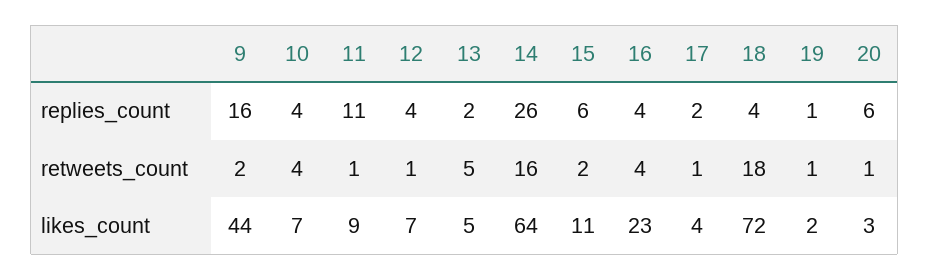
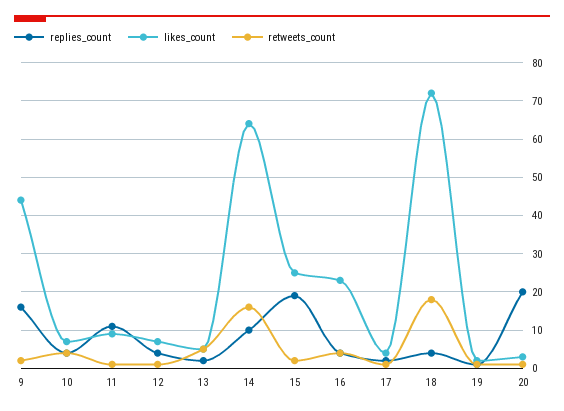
replies_count, 14: 26 -> 10
replies_count, 15: 6 -> 20
replies_count, 20: 6 -> 20
likes_count, 15: 11 -> 25

